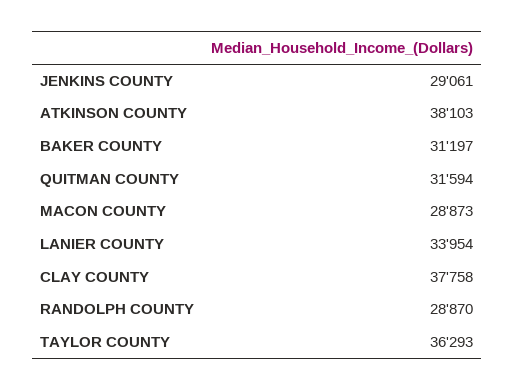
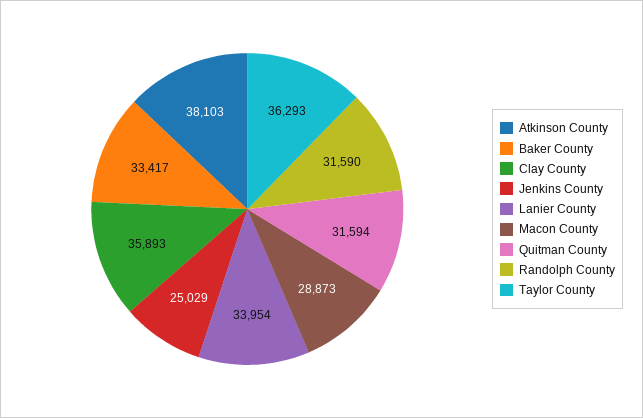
JENKINS COUNTY: 29061 -> 25029
BAKER COUNTY: 31197 -> 33417
CLAY COUNTY: 37758 -> 35893
RANDOLPH COUNTY: 28870 -> 31590

